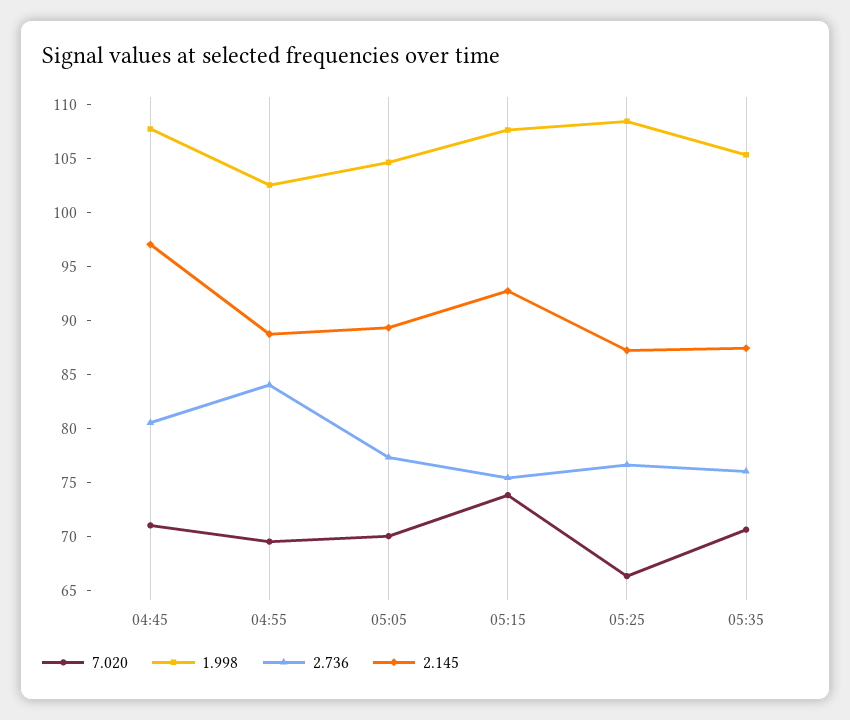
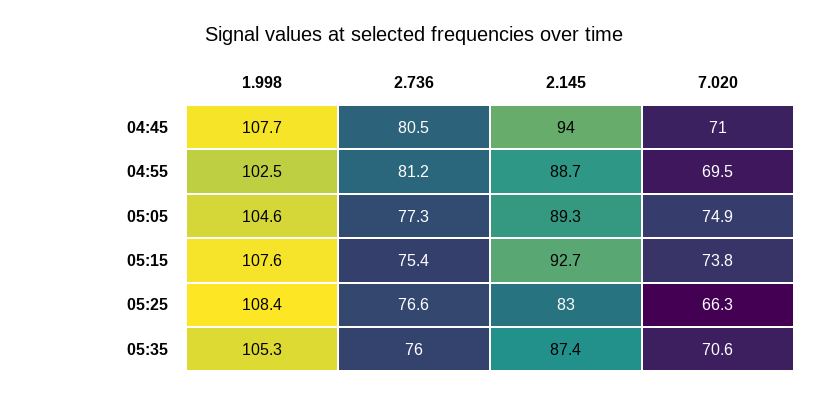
2.145, 04:45: 97 -> 94
2.736, 04:55: 84 -> 81.2
7.020, 05:05: 70 -> 74.9
2.145, 05:25: 87 -> 83

